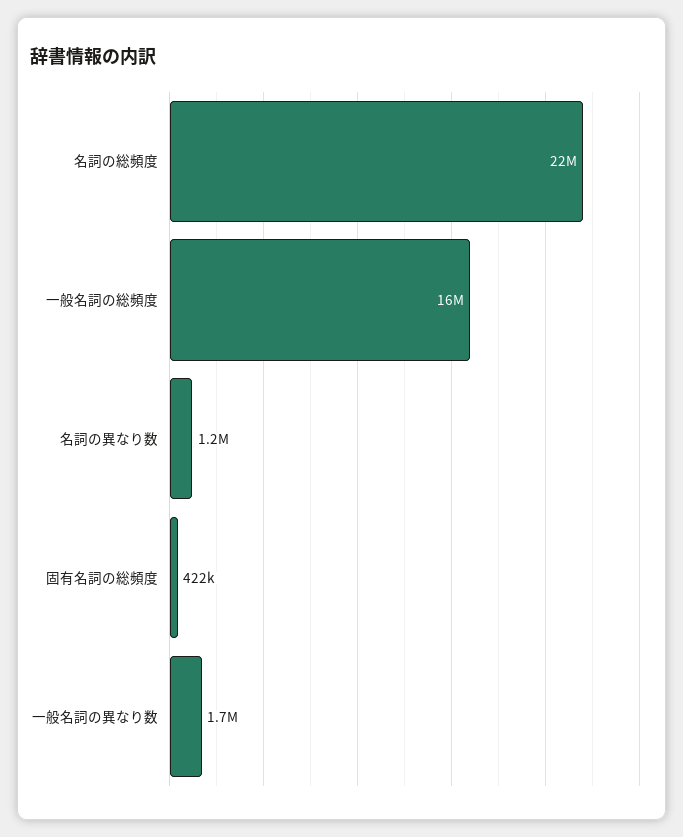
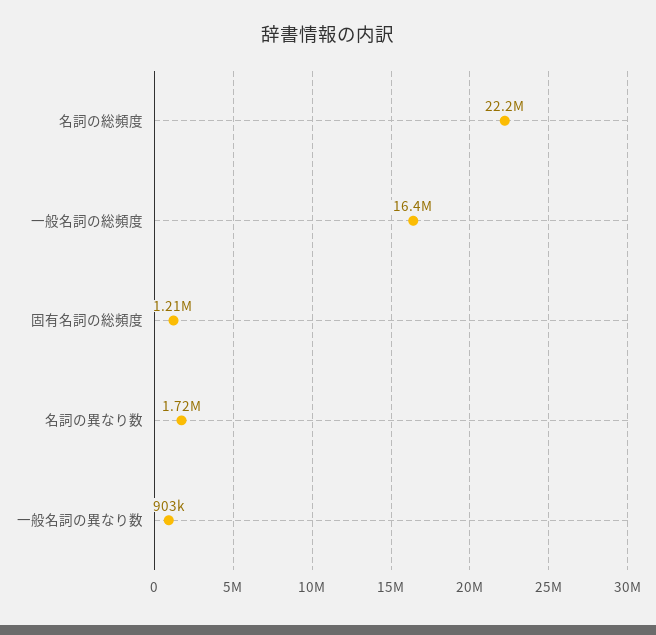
名詞の異なり数: 1200000 -> 1720000
固有名詞の総頻度: 422000 -> 1210000
一般名詞の異なり数: 1700000 -> 903000

